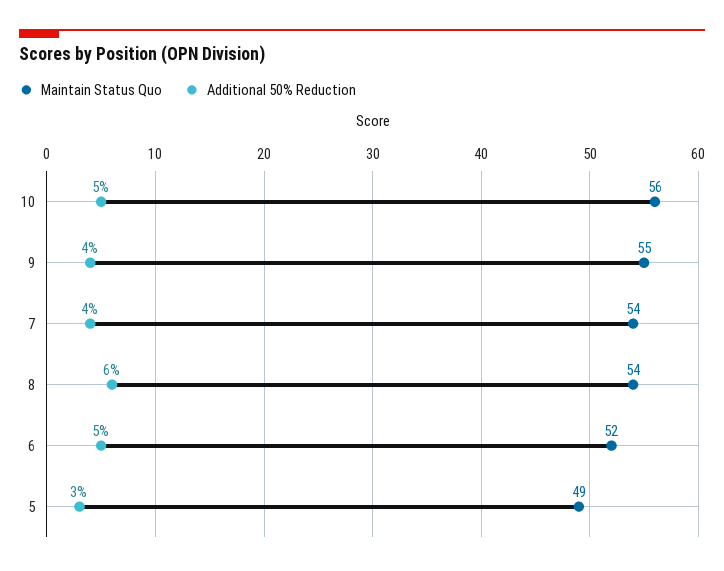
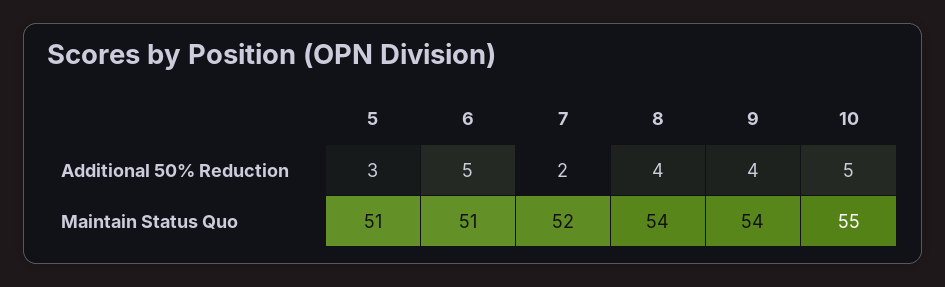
Maintain Status Quo, 10: 56 -> 55
Maintain Status Quo, 9: 55 -> 54
Maintain Status Quo, 7: 54 -> 52
Additional 50% Reduction, 7: 4 -> 2
Additional 50% Reduction, 8: 6 -> 4
Maintain Status Quo, 6: 52 -> 51
Maintain Status Quo, 5: 49 -> 51

